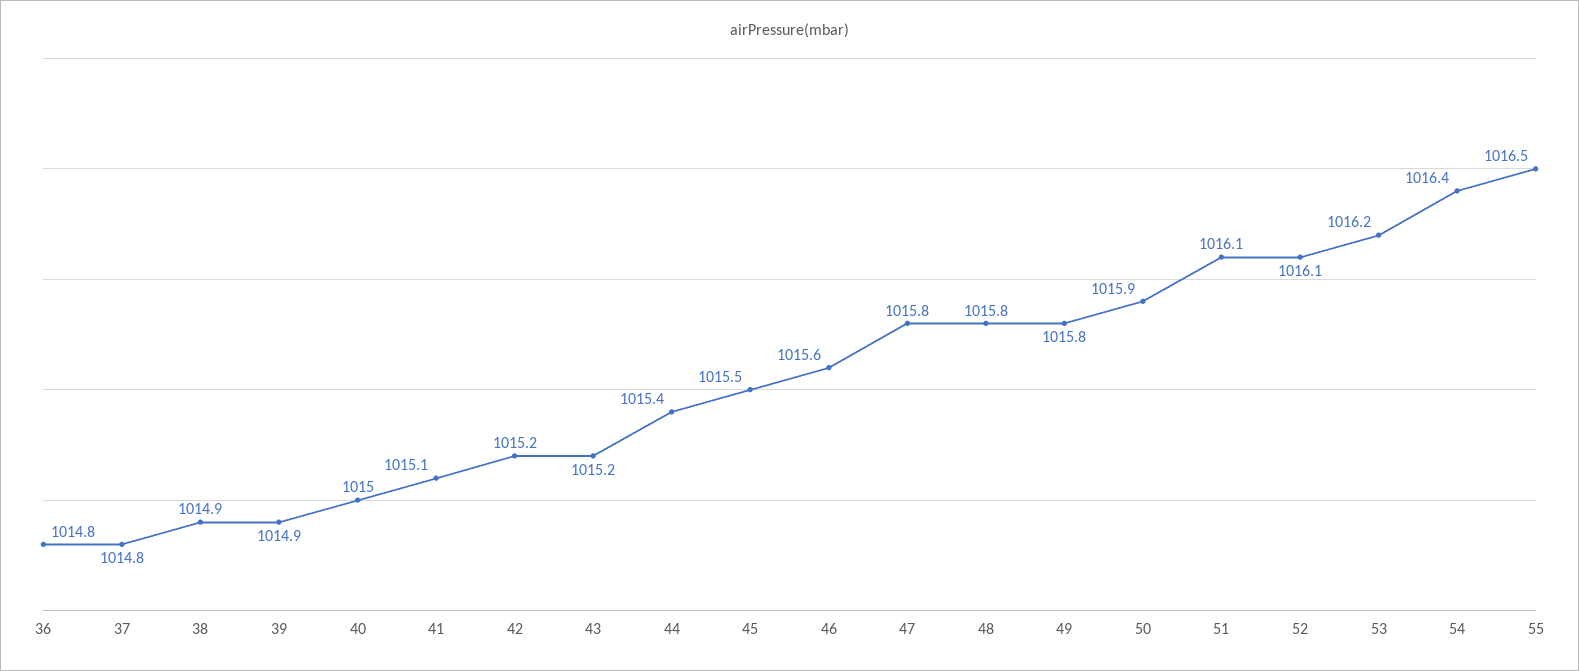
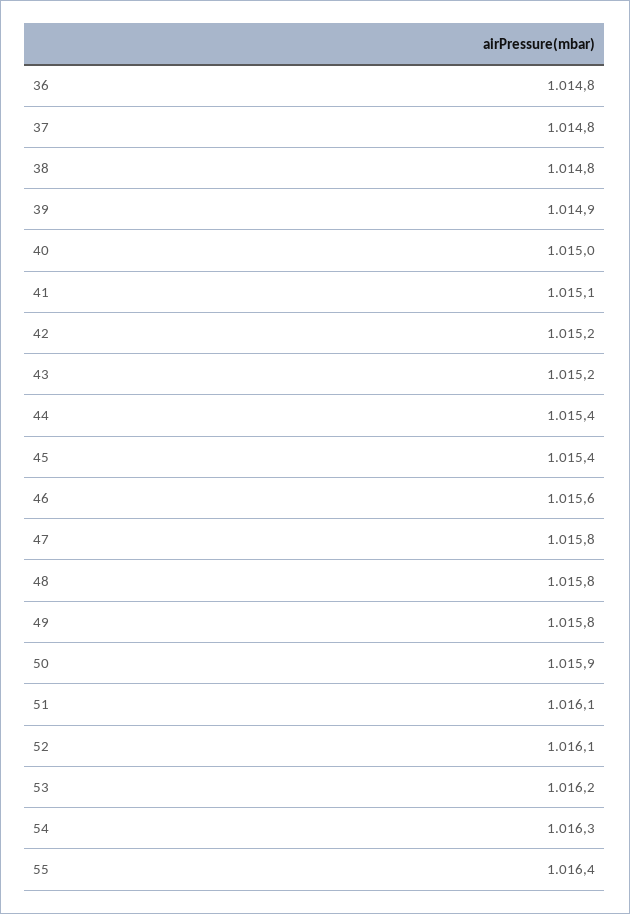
38: 1014.9 -> 1014.8
45: 1015.5 -> 1015.4
54: 1016.4 -> 1016.3
55: 1016.5 -> 1016.4

